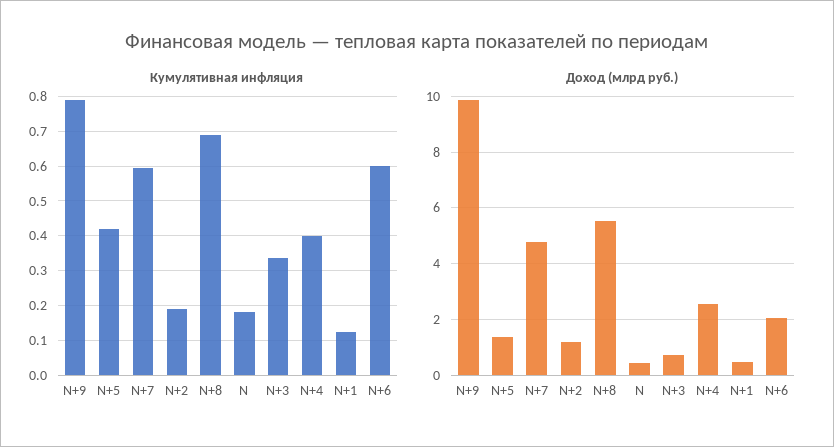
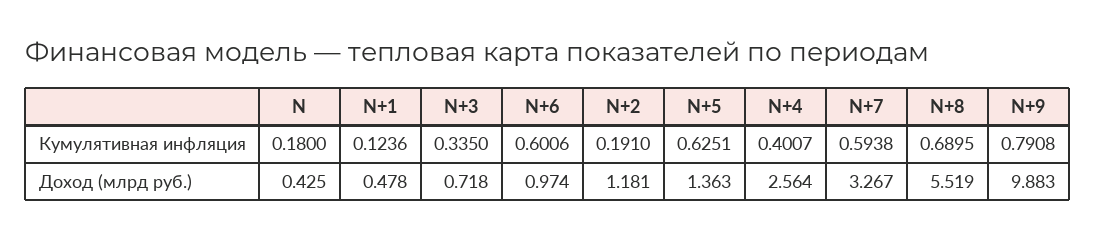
Кумулятивная инфляция, N+5: 0.42 -> 0.6251
Доход (млрд руб.), N+7: 4.75 -> 3.267
Доход (млрд руб.), N+6: 2 -> 0.974

